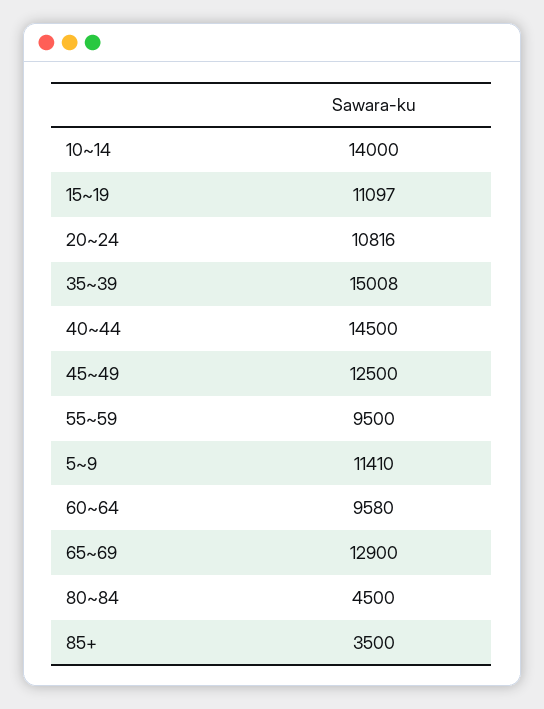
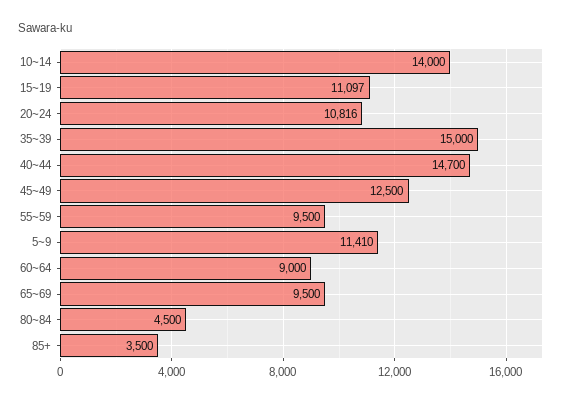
35~39: 15008 -> 15000
40~44: 14500 -> 14700
60~64: 9580 -> 9000
65~69: 12900 -> 9500

